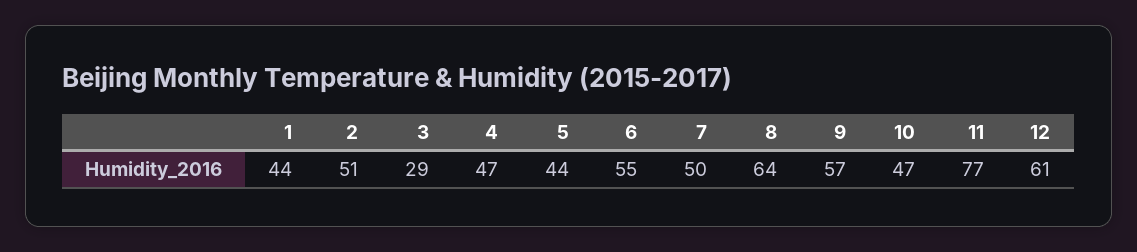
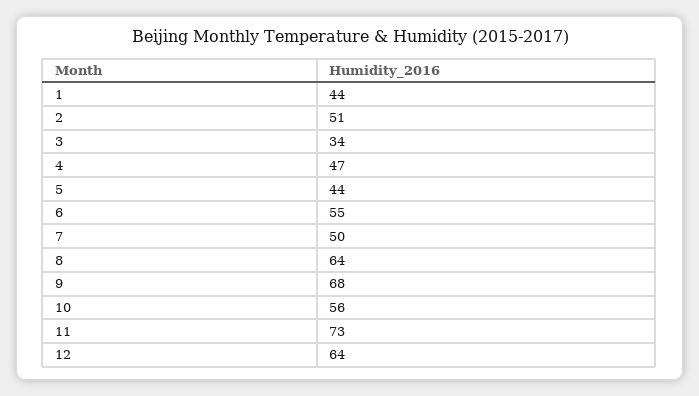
3: 29 -> 34
9: 57 -> 68
10: 47 -> 56
11: 77 -> 73
12: 61 -> 64

